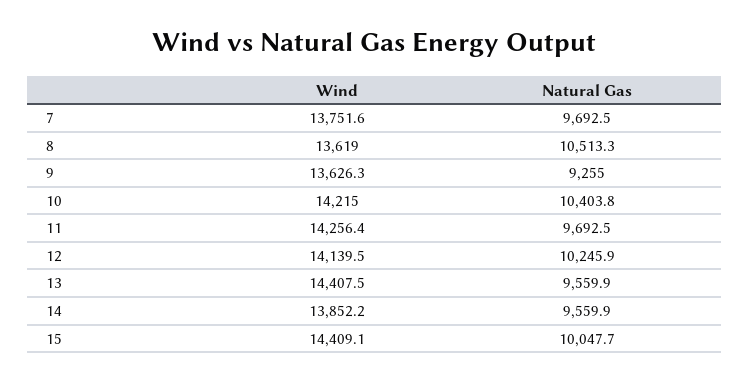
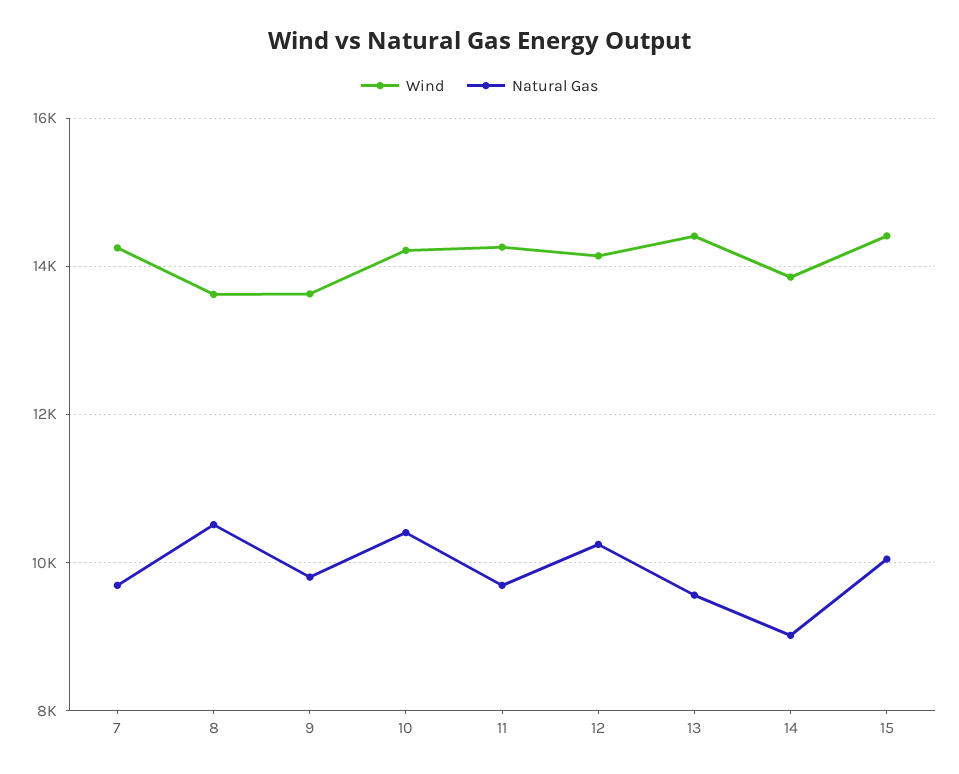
Wind, 7: 13751.6 -> 14200
Natural Gas, 9: 9255 -> 9800
Natural Gas, 14: 9559.9 -> 9000

